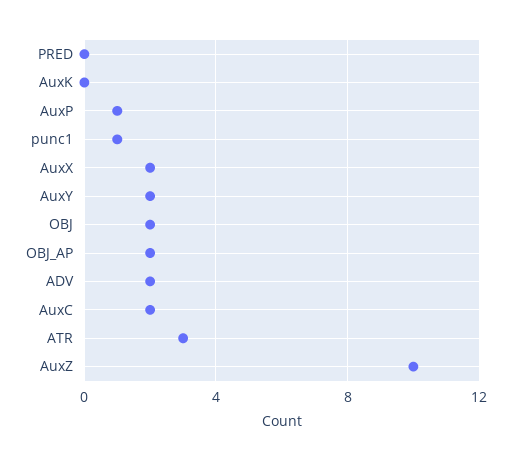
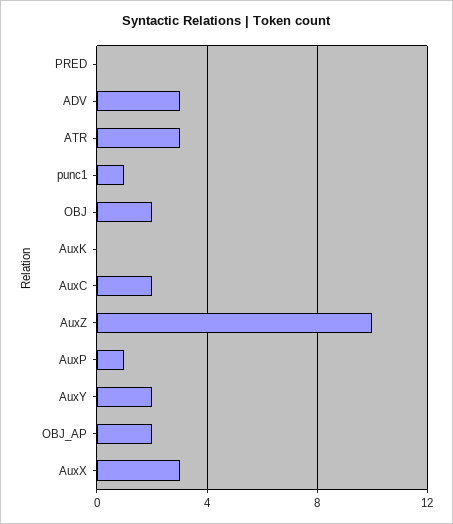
AuxX: 2 -> 3
ADV: 2 -> 3

